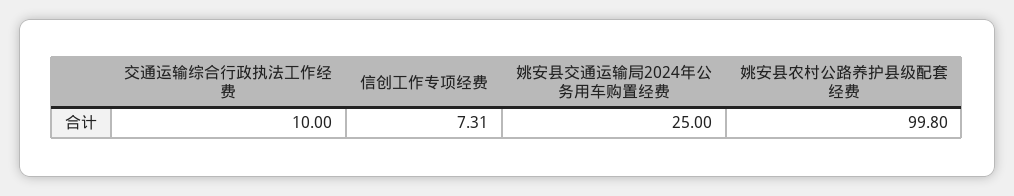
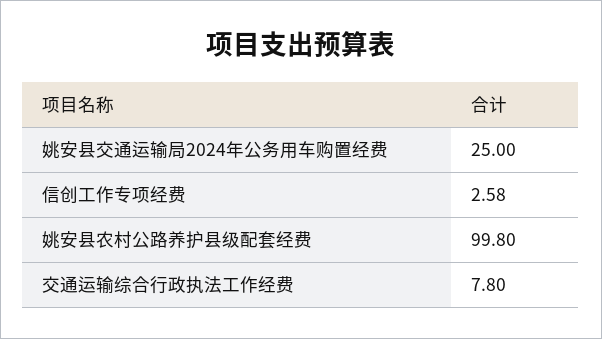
交通运输综合行政执法工作经费: 10 -> 7.8
信创工作专项经费: 7.31 -> 2.58

